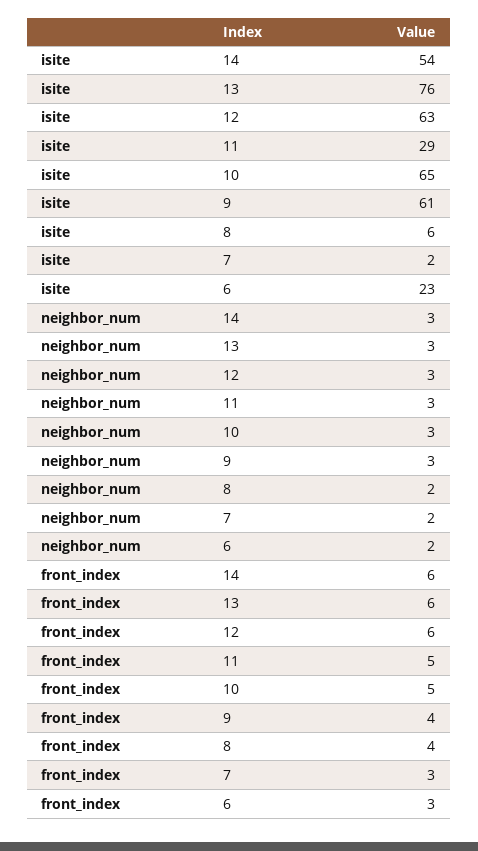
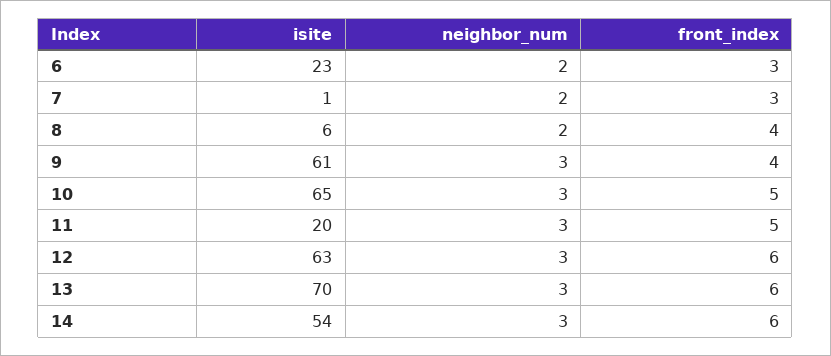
isite, 13: 76 -> 70
isite, 11: 29 -> 20
isite, 7: 2 -> 1

